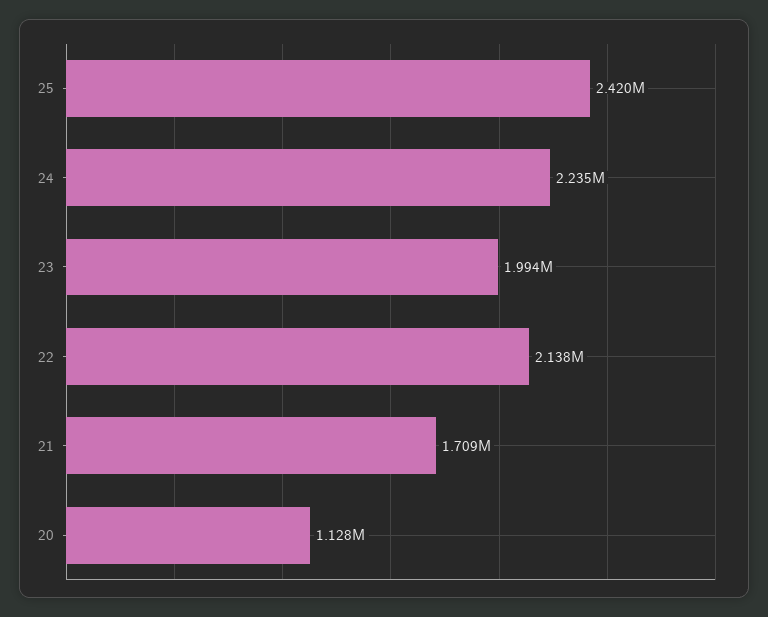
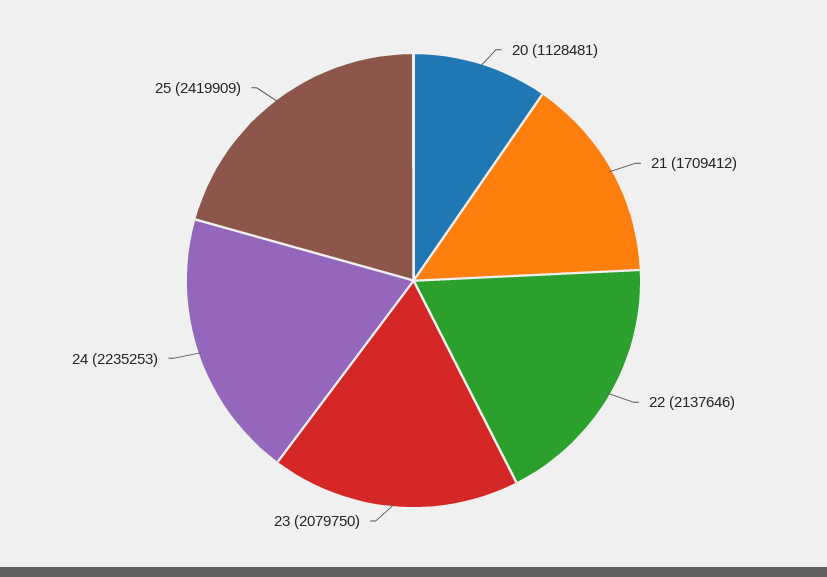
23: 1994000 -> 2079750

